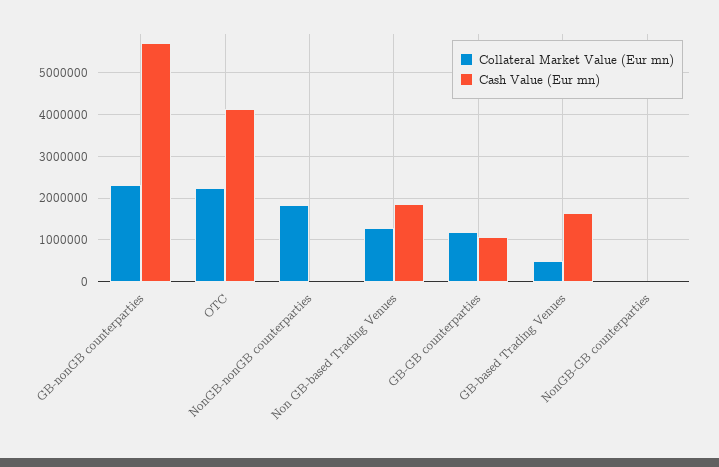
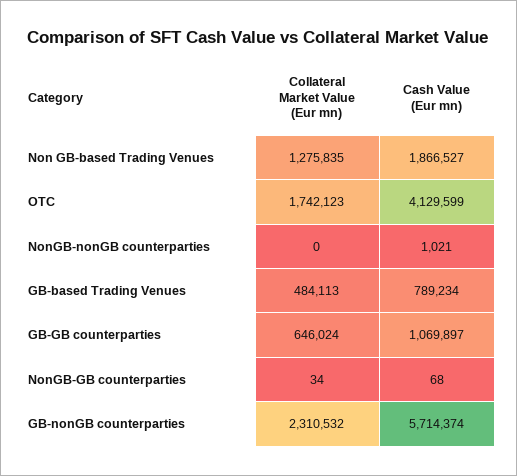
Collateral Market Value (Eur mn), OTC: 2200000 -> 1742123
Collateral Market Value (Eur mn), NonGB-nonGB counterparties: 1800000 -> 0
Collateral Market Value (Eur mn), GB-GB counterparties: 1200000 -> 646024
Cash Value (Eur mn), GB-based Trading Venues: 1600000 -> 789234

